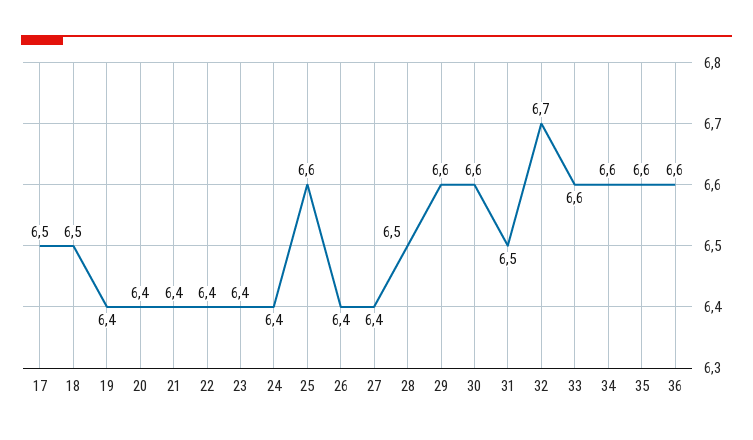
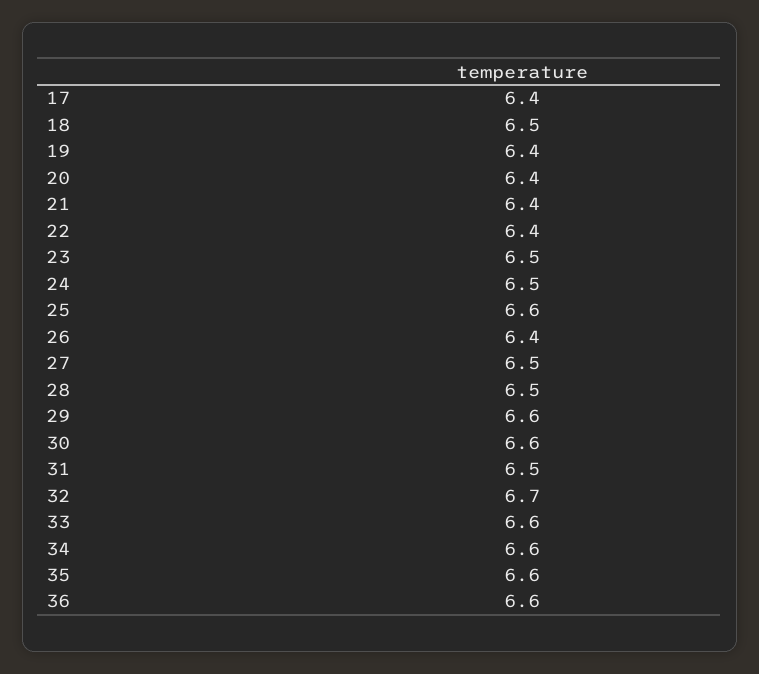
17: 6.5 -> 6.4
23: 6.4 -> 6.5
24: 6.4 -> 6.5
27: 6.4 -> 6.5

